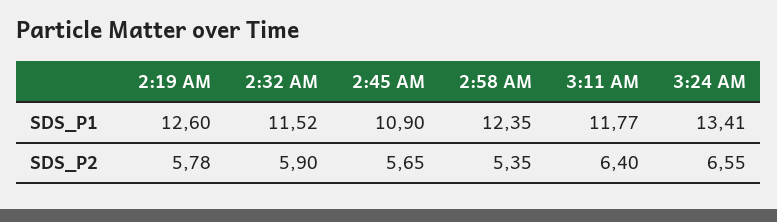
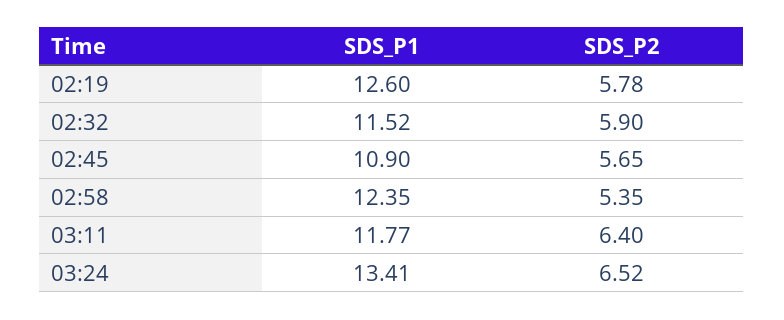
3:24 AM, SDS_P2: 6.55 -> 6.52

